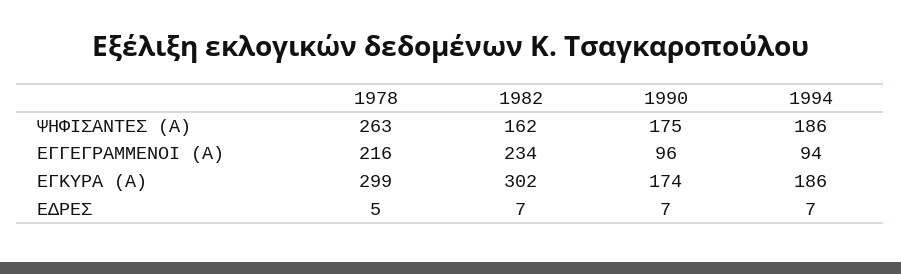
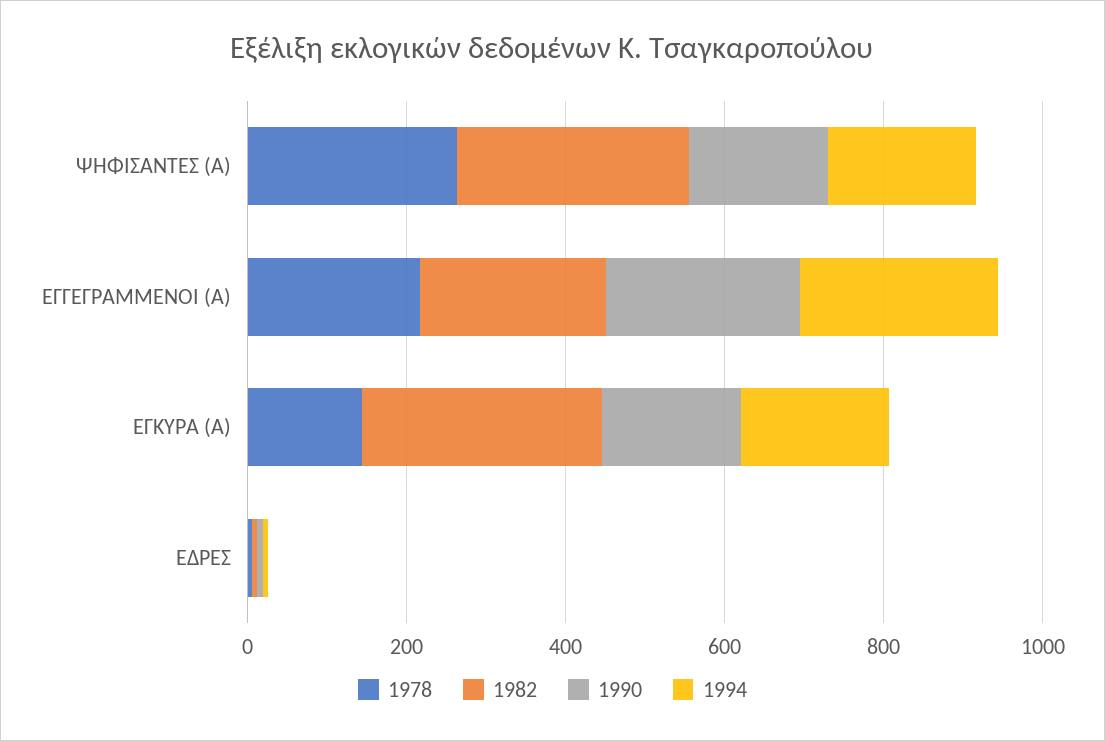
1982, ΨΗΦΙΣΑΝΤΕΣ (Α): 162 -> 300
1990, ΕΓΓΕΓΡΑΜΜΕΝΟΙ (Α): 96 -> 250
1994, ΕΓΓΕΓΡΑΜΜΕΝΟΙ (Α): 94 -> 250
1978, ΕΓΚΥΡΑ (Α): 299 -> 150

